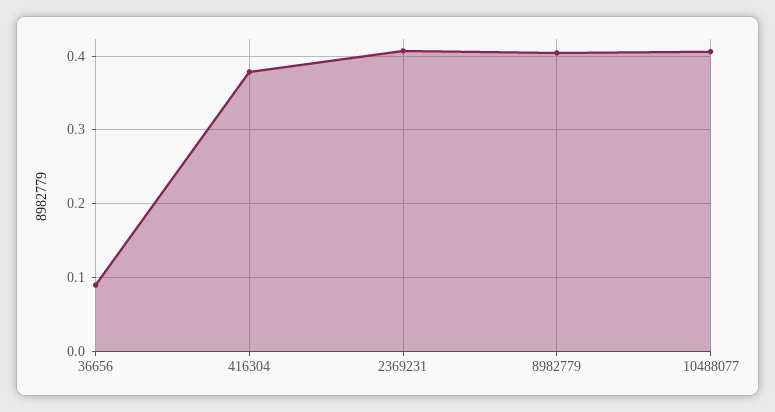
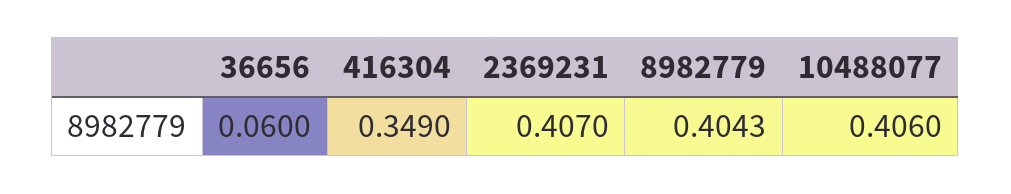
36656: 0.09 -> 0.06
416304: 0.38 -> 0.349

